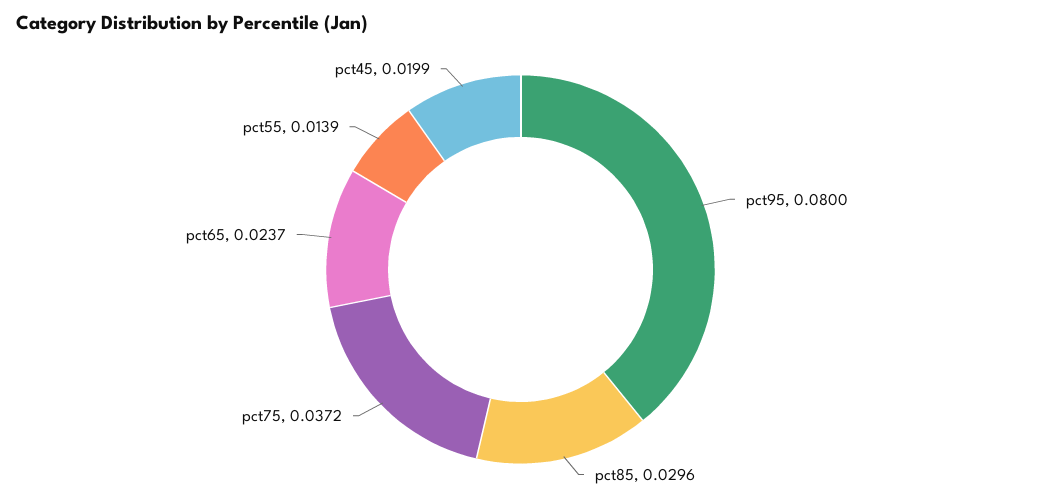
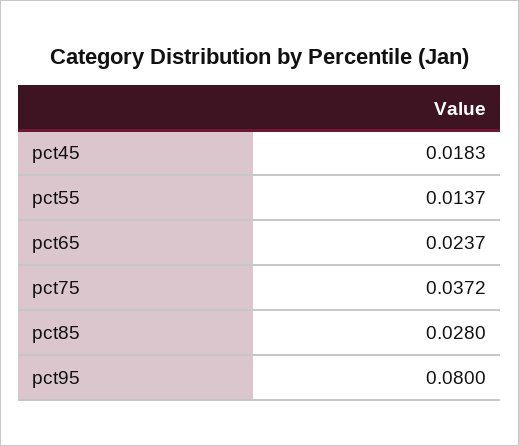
pct85: 0.0296 -> 0.028
pct55: 0.0139 -> 0.0137
pct45: 0.0199 -> 0.0183

